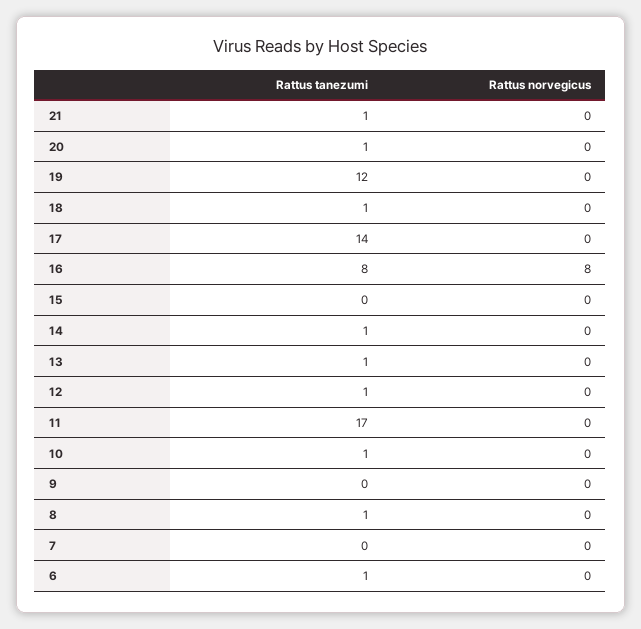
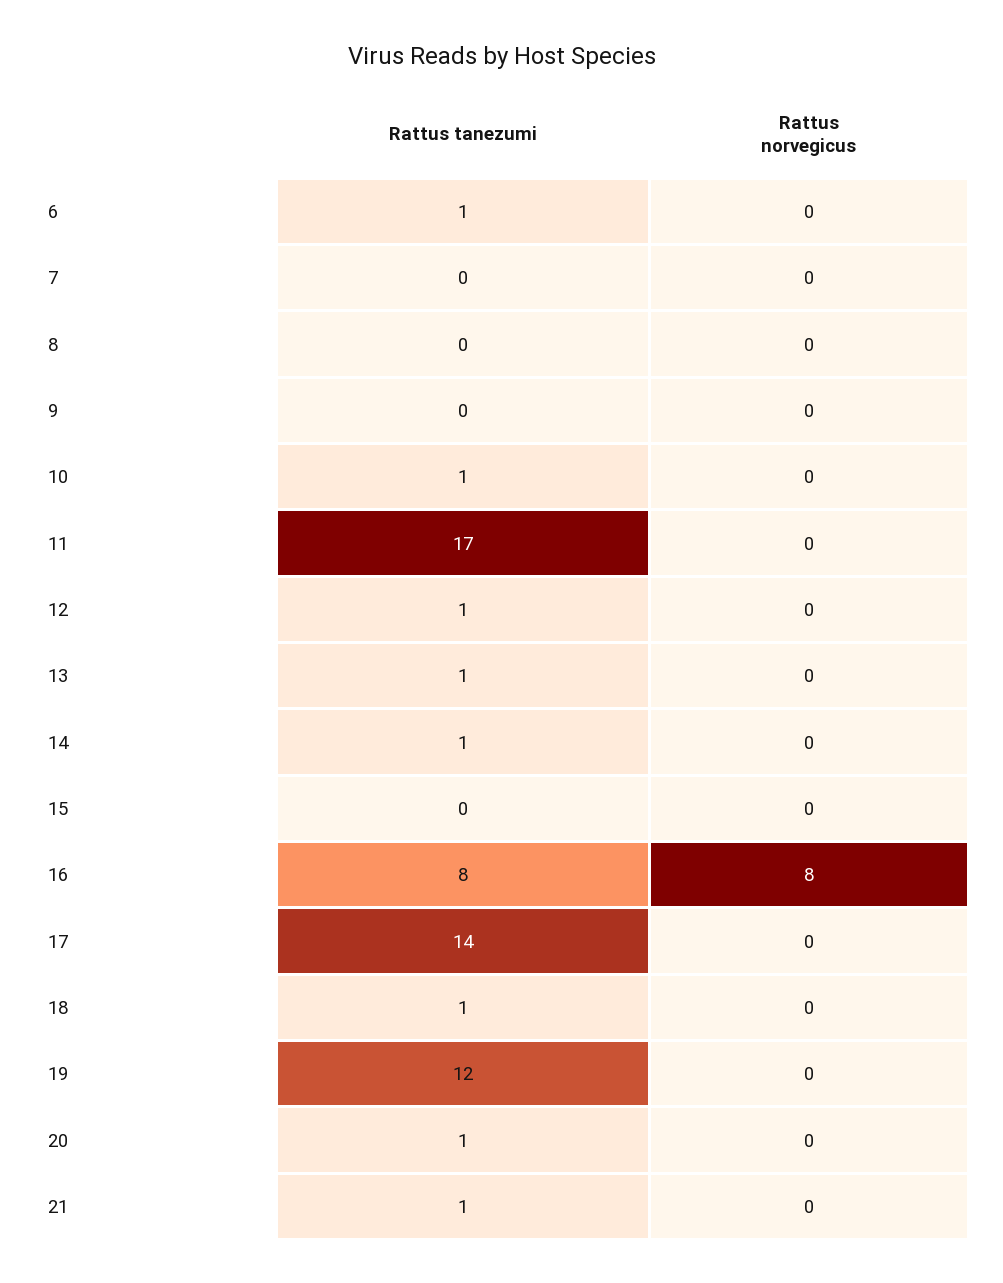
Rattus tanezumi, 8: 1 -> 0

